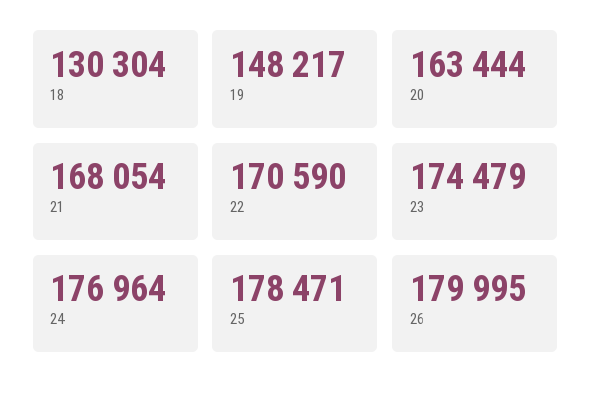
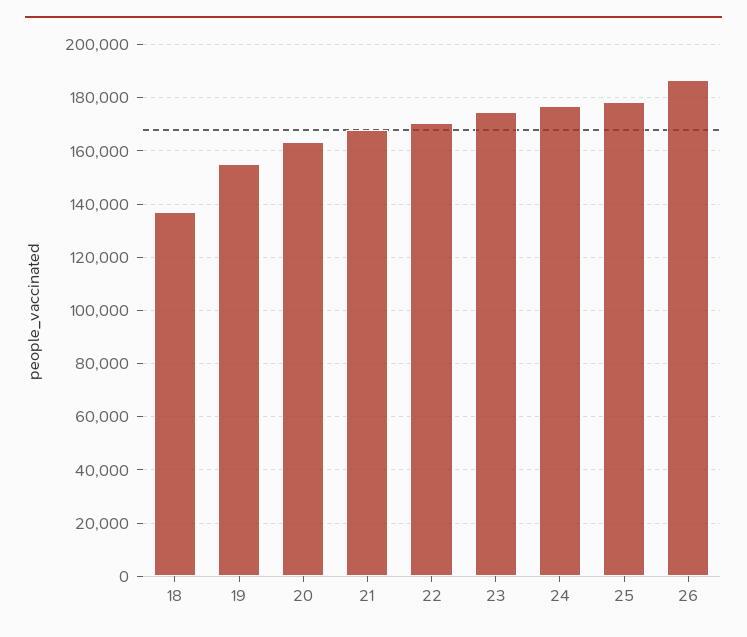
18: 130304 -> 137500
19: 148217 -> 155000
26: 179995 -> 187500

